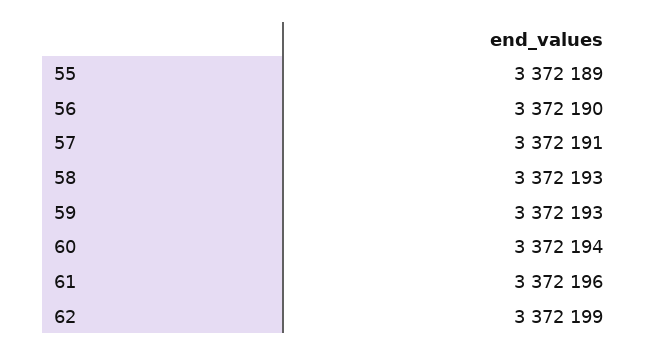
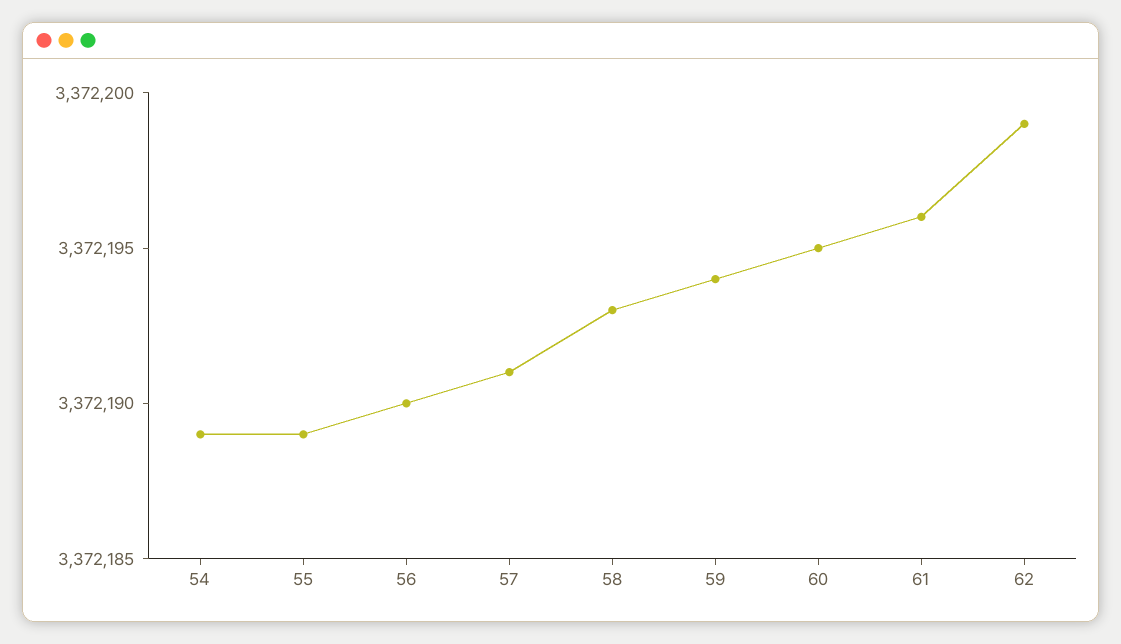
59: 3372193 -> 3372194
60: 3372194 -> 3372195
54: none -> 3372189

